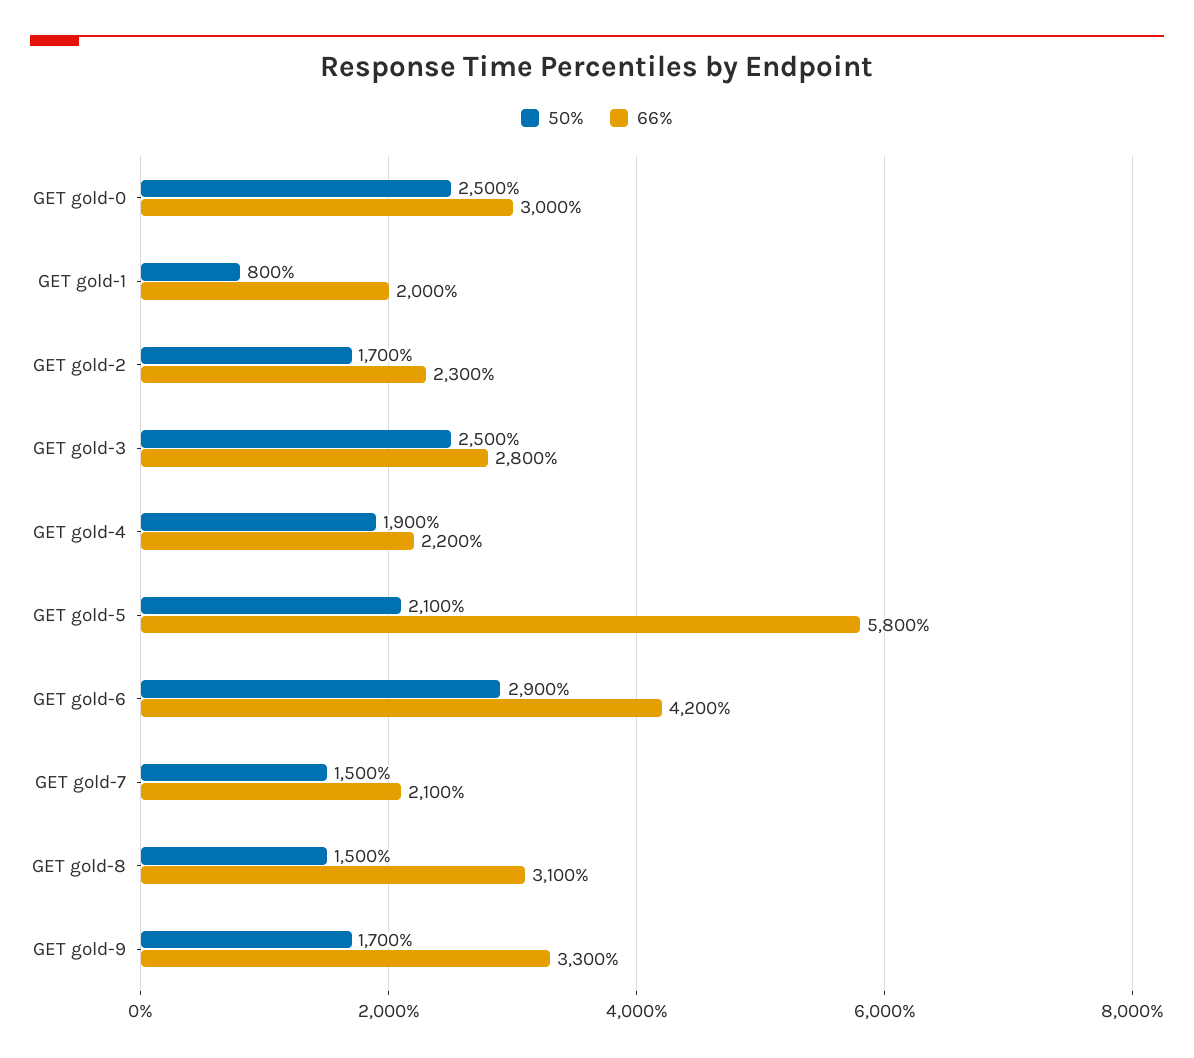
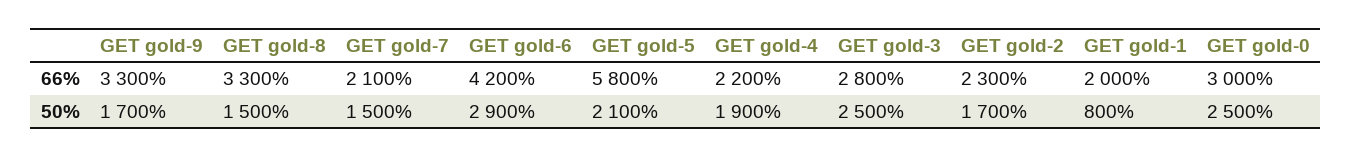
66%, GET gold-8: 3100 -> 3300

